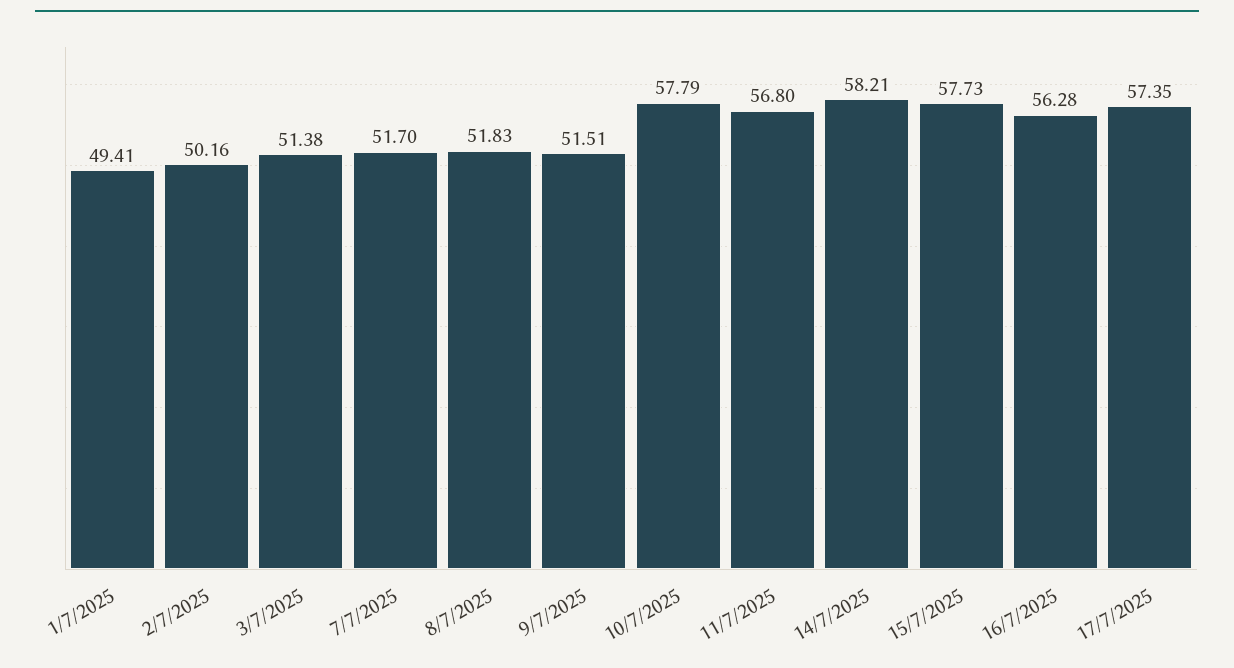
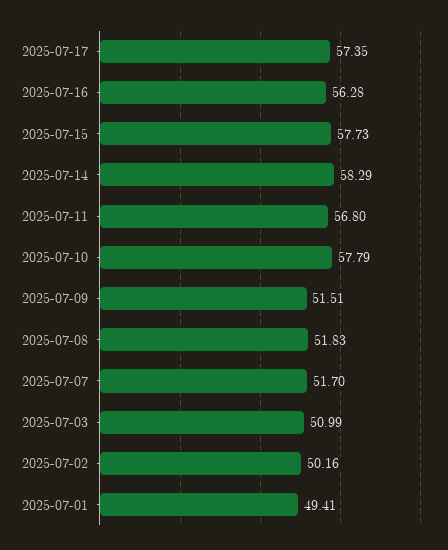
3/7/2025: 51.38 -> 50.99
14/7/2025: 58.21 -> 58.29

